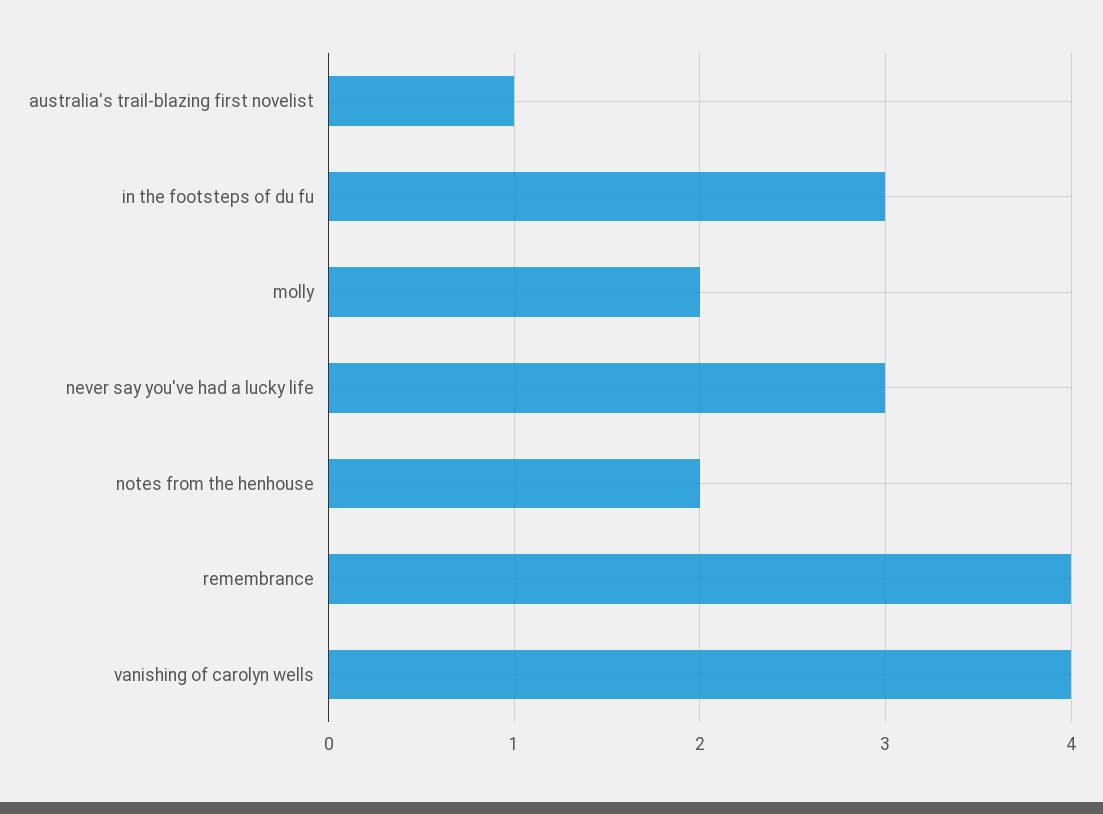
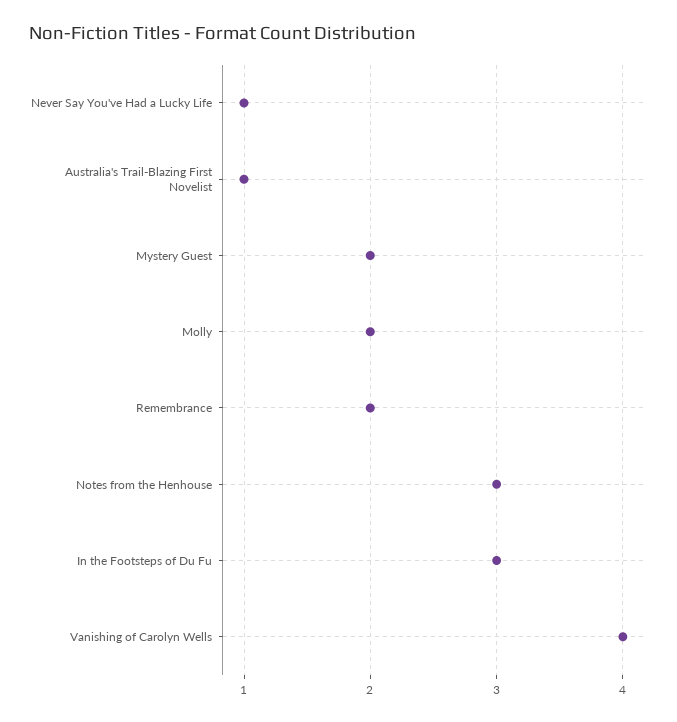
never say you've had a lucky life: 3 -> 1
notes from the henhouse: 2 -> 3
remembrance: 4 -> 2
Mystery Guest: none -> 2

